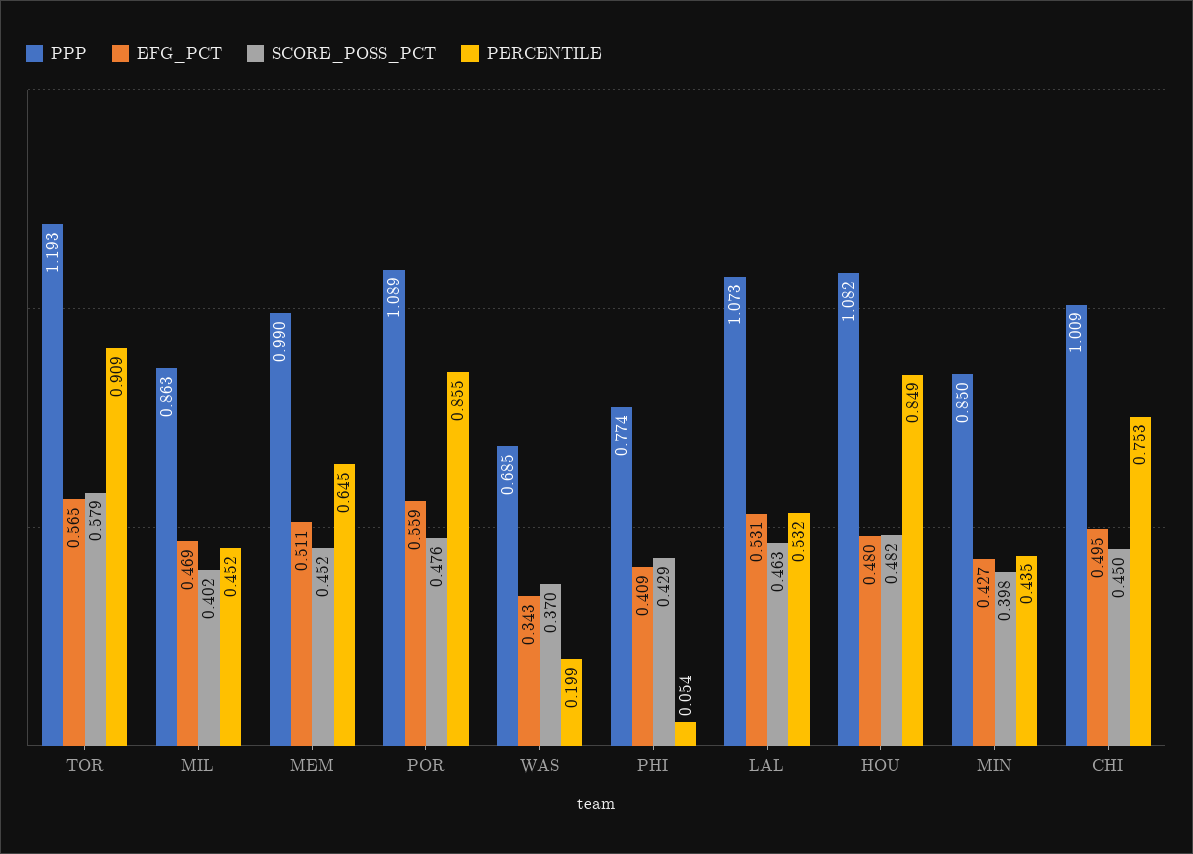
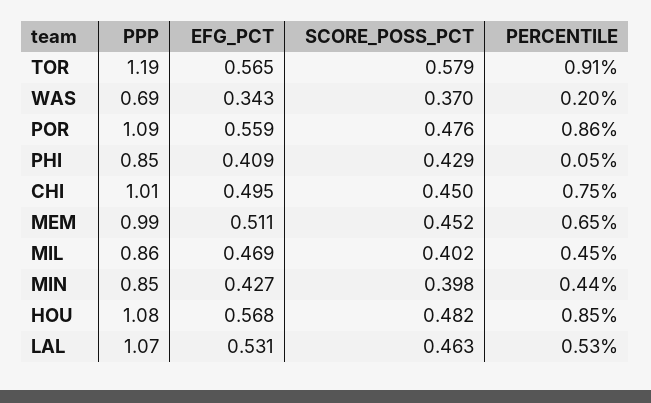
PPP, PHI: 0.774 -> 0.85
EFG_PCT, HOU: 0.48 -> 0.568

